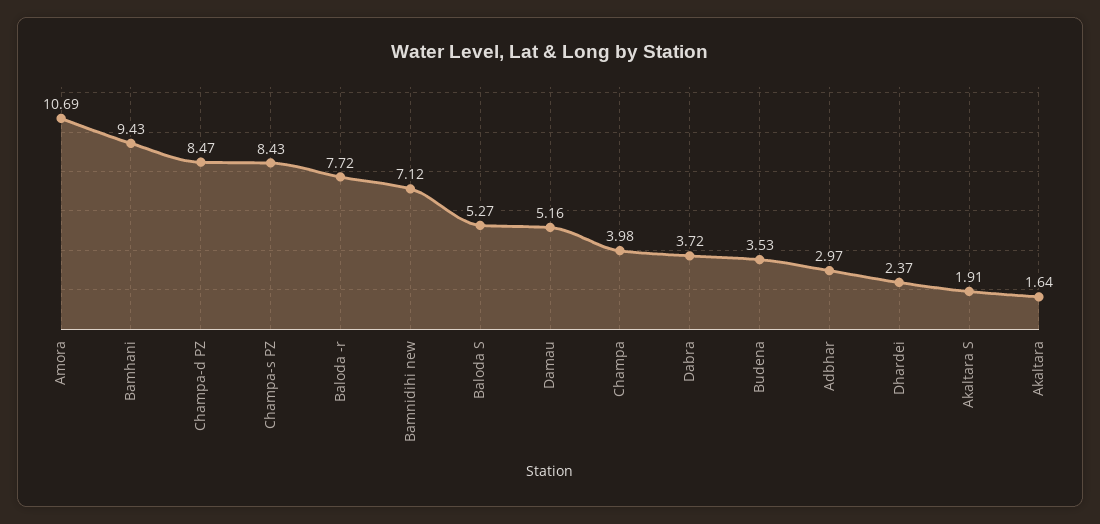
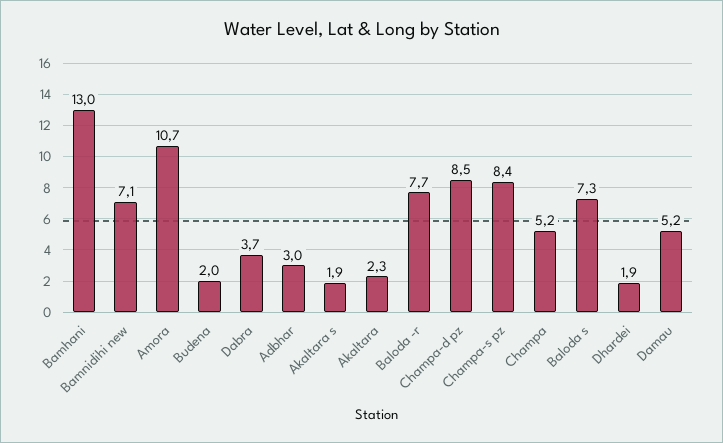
Bamhani: 9.43 -> 13
Baloda S: 5.27 -> 7.3
Champa: 3.98 -> 5.2
Budena: 3.53 -> 2
Dhardei: 2.37 -> 1.9
Akaltara: 1.64 -> 2.3

